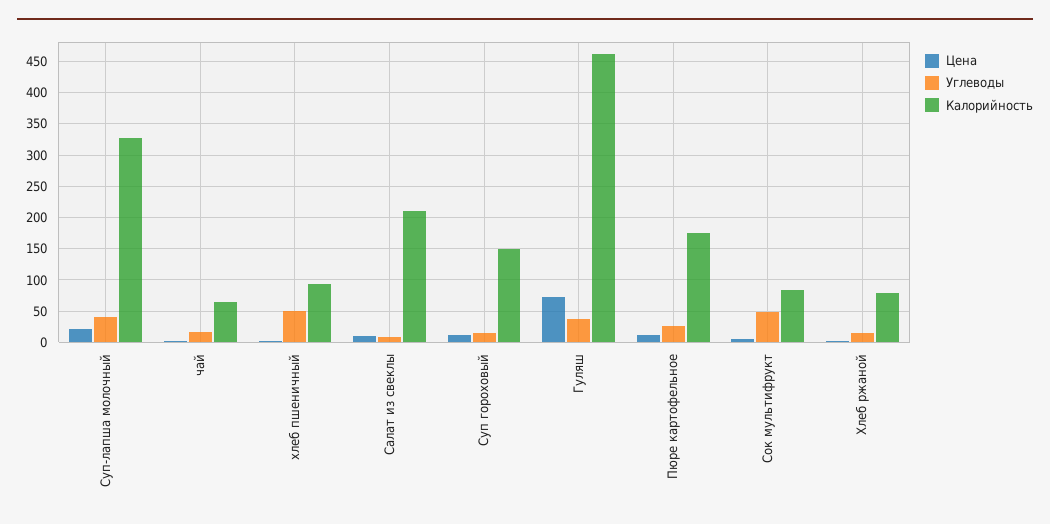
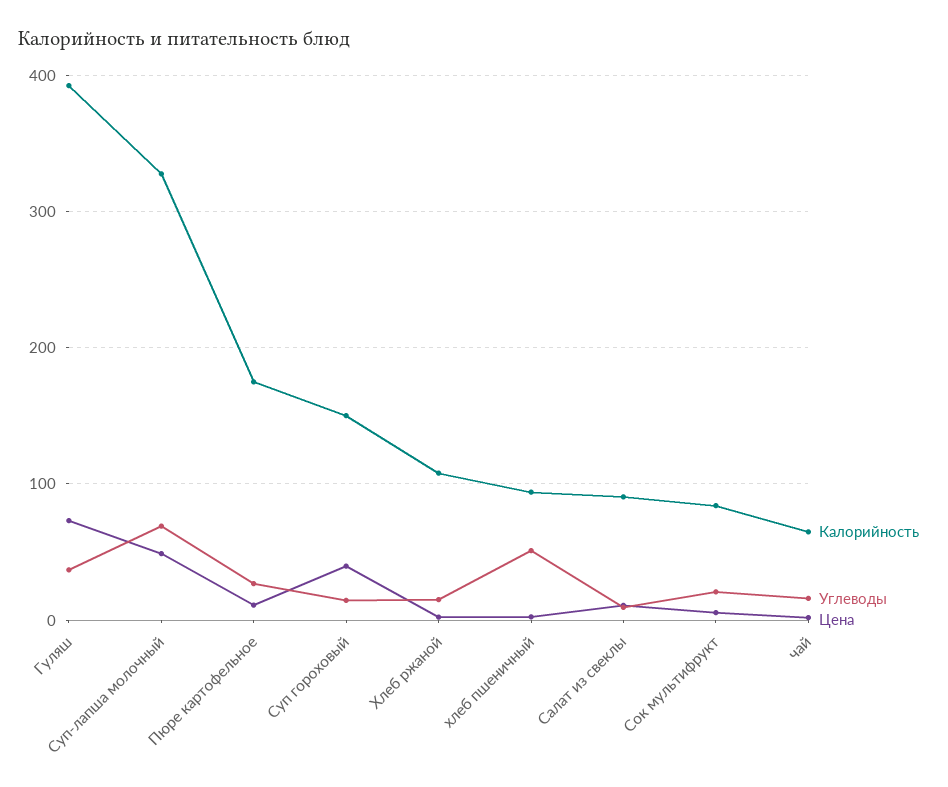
Цена, Суп-лапша молочный: 20 -> 50
Углеводы, Суп-лапша молочный: 40 -> 70
Калорийность, Салат из свеклы: 210 -> 90
Цена, Суп гороховый: 10 -> 40
Калорийность, Гуляш: 460 -> 390
Углеводы, Сок мультифрукт: 50 -> 20
Калорийность, Хлеб ржаной: 80 -> 110

